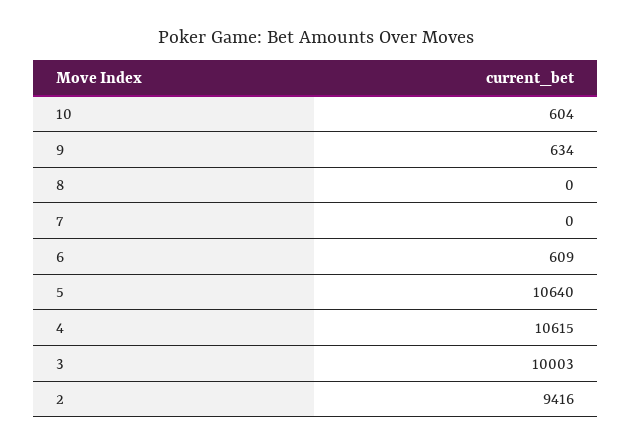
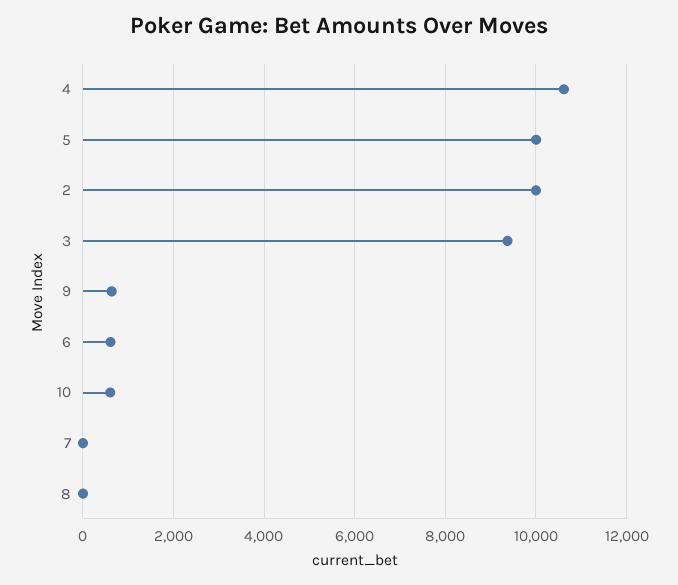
5: 10640 -> 10000
3: 10003 -> 9400
2: 9416 -> 10000

